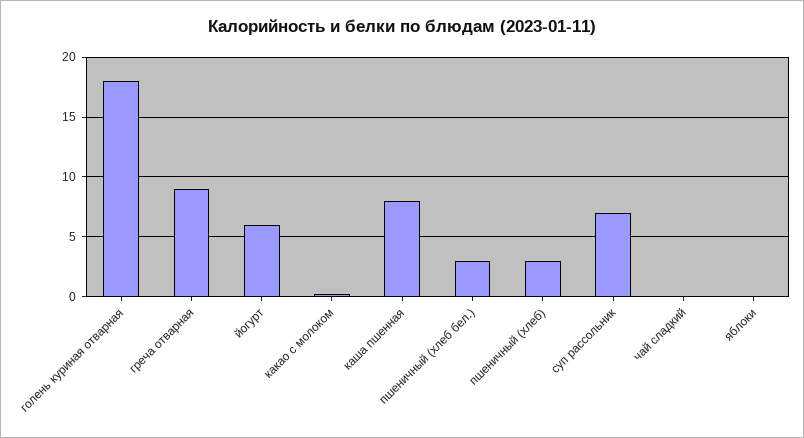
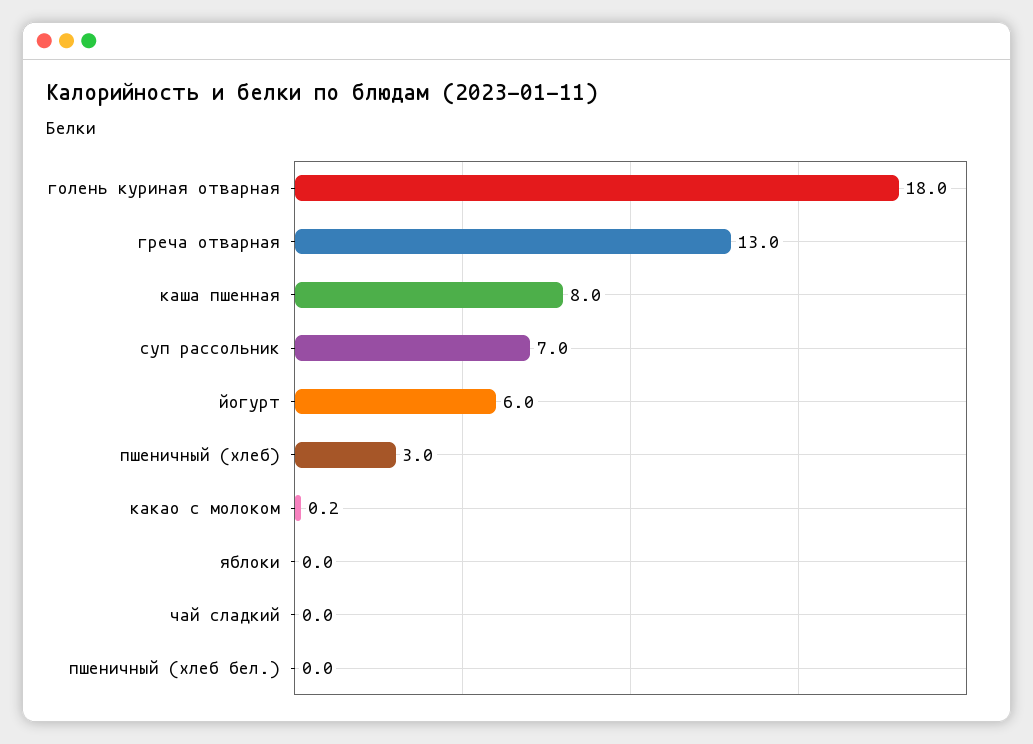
греча отварная: 9 -> 13
пшеничный (хлеб бел.): 3 -> 0

